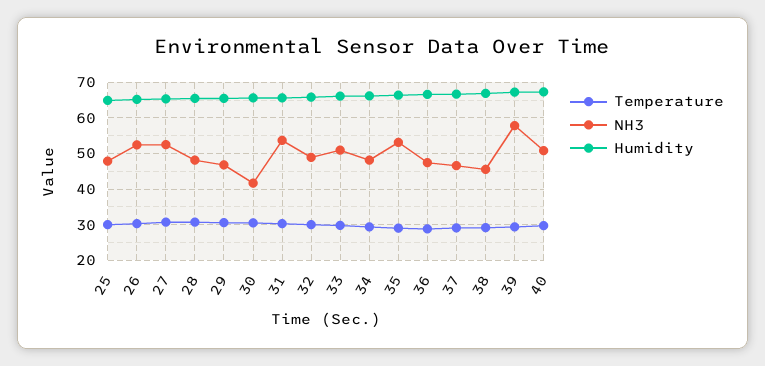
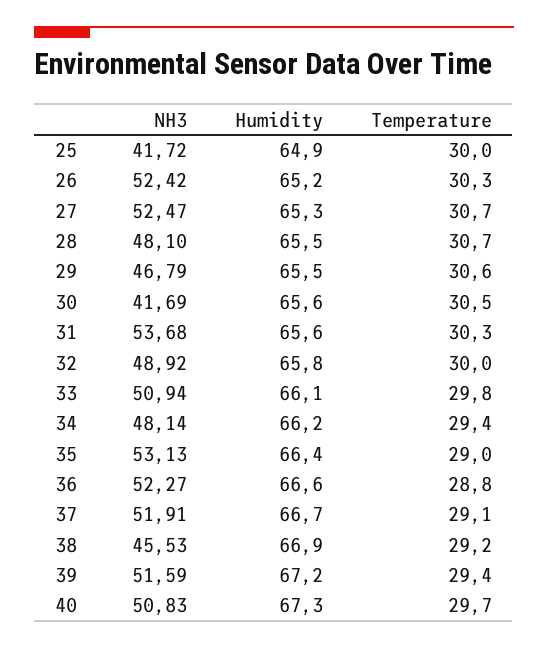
NH3, 25: 48 -> 41.72
NH3, 36: 48 -> 52.27
NH3, 37: 46 -> 51.91
NH3, 39: 58 -> 51.59

